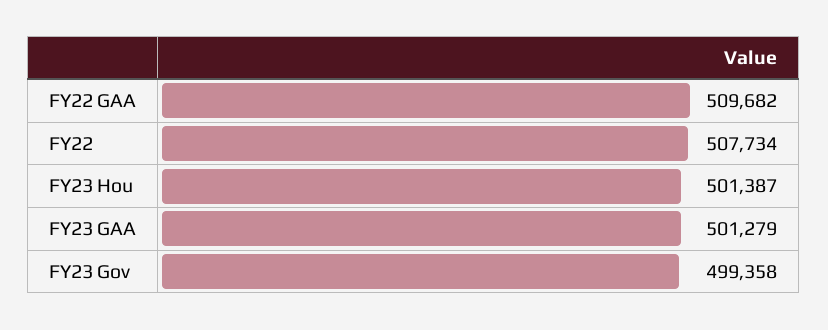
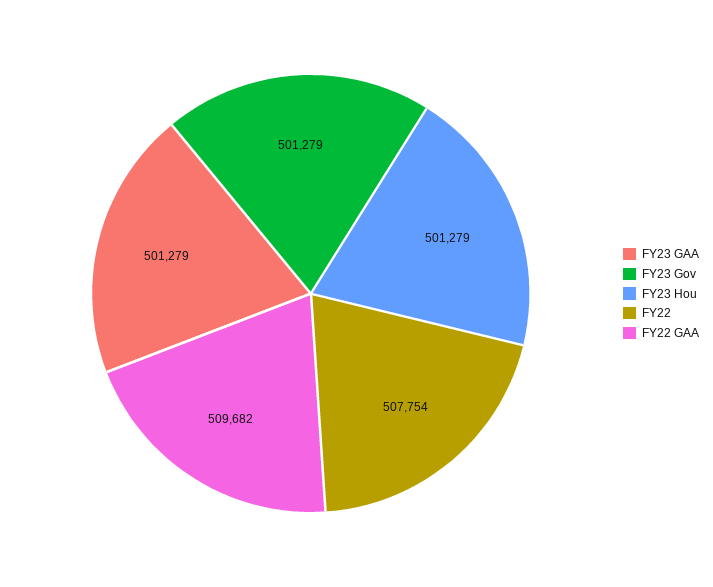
FY22: 507734 -> 507754
FY23 Hou: 501387 -> 501279
FY23 Gov: 499358 -> 501279

